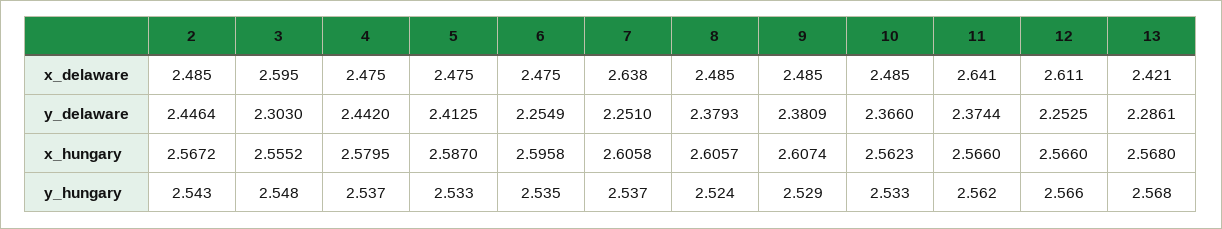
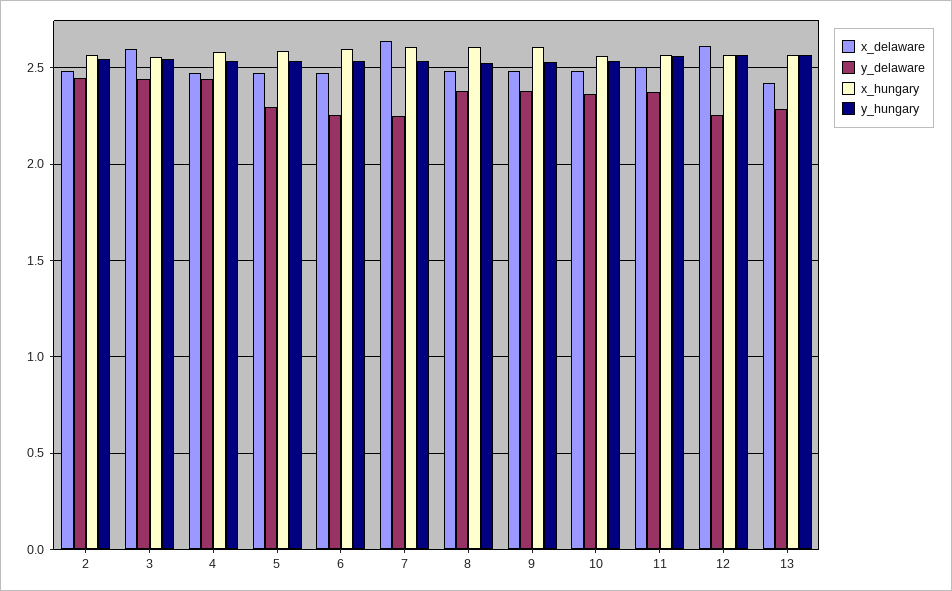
x_delaware, 11: 2.641 -> 2.5
y_delaware, 3: 2.303 -> 2.45
y_delaware, 5: 2.4125 -> 2.3

